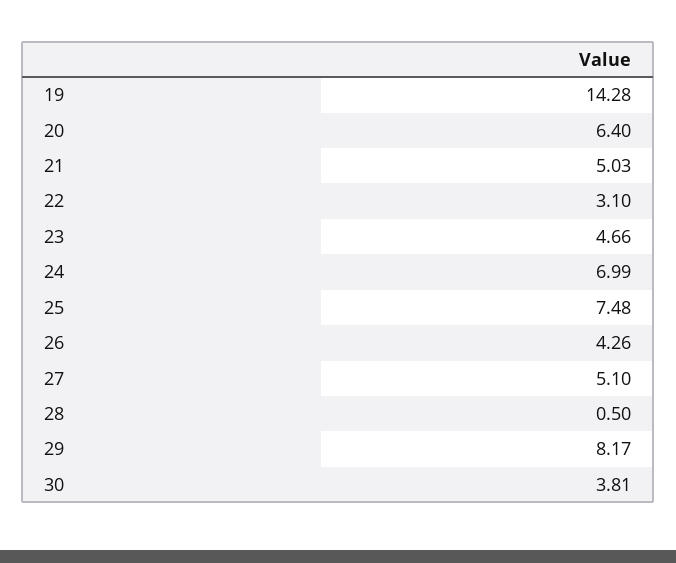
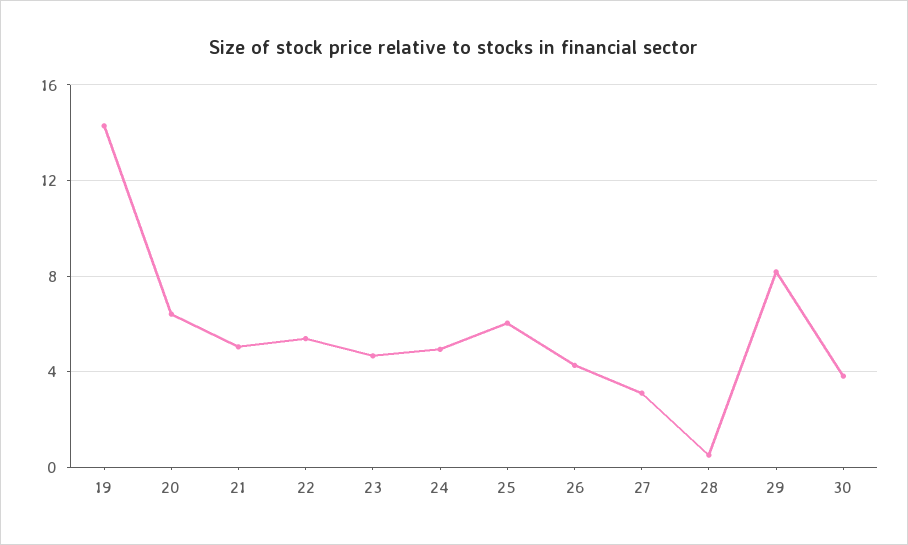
22: 3.1 -> 5.5
24: 6.99 -> 5
25: 7.48 -> 6
27: 5.1 -> 3

